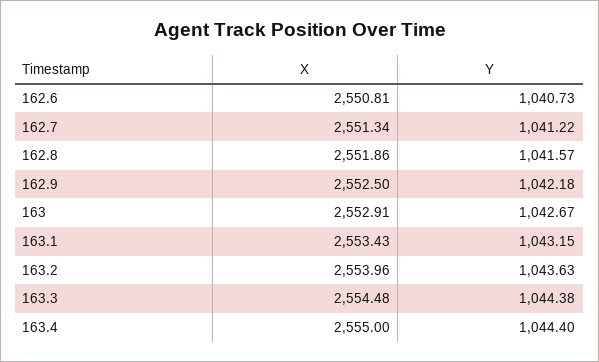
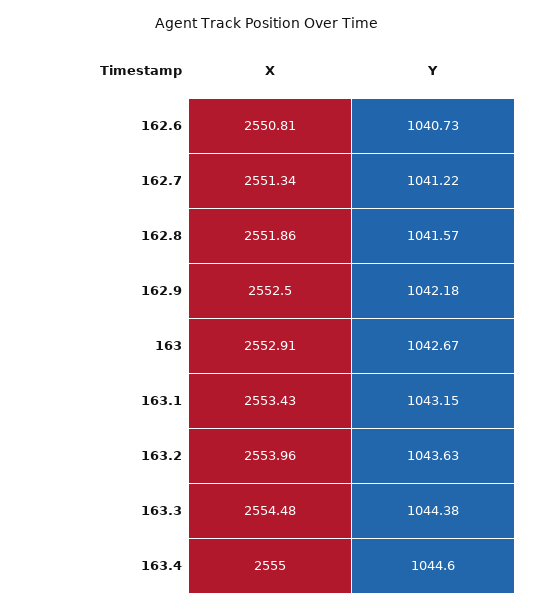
Y, 163.4: 1044.4 -> 1044.6

